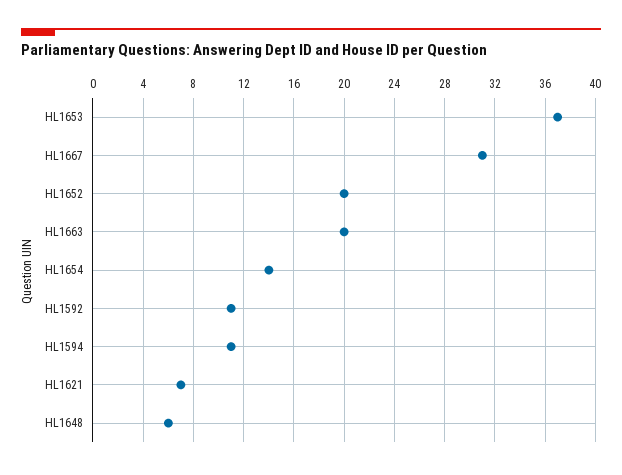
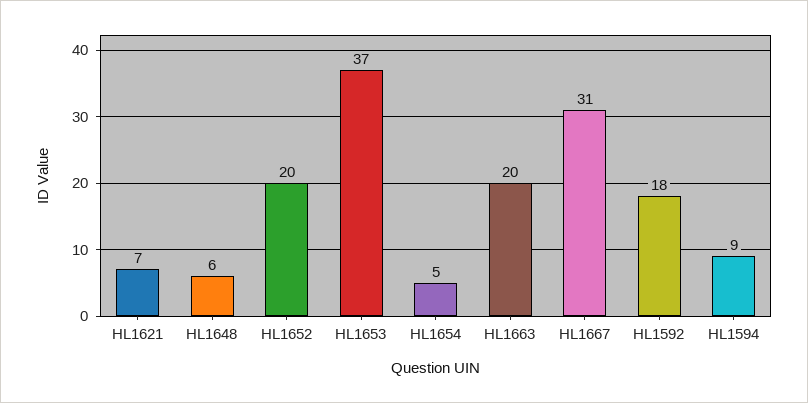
HL1654: 14 -> 5
HL1592: 11 -> 18
HL1594: 11 -> 9

